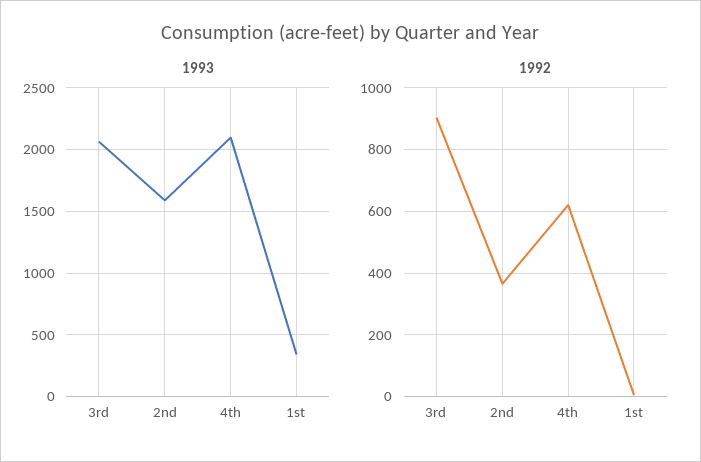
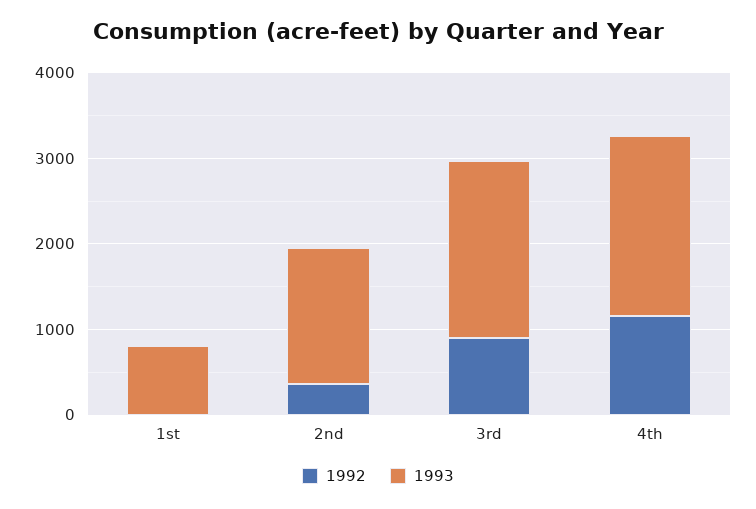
1993, 1st: 350 -> 800
1992, 4th: 620 -> 1200

